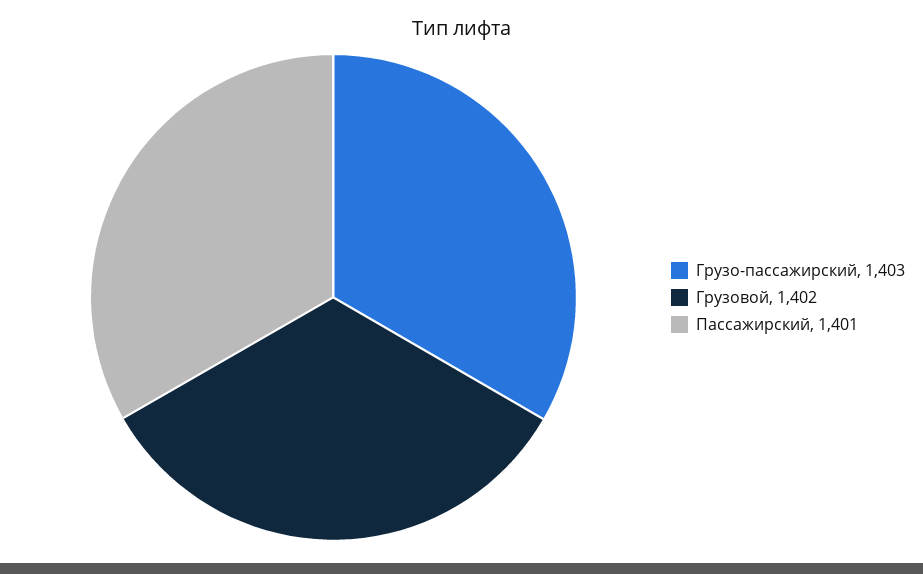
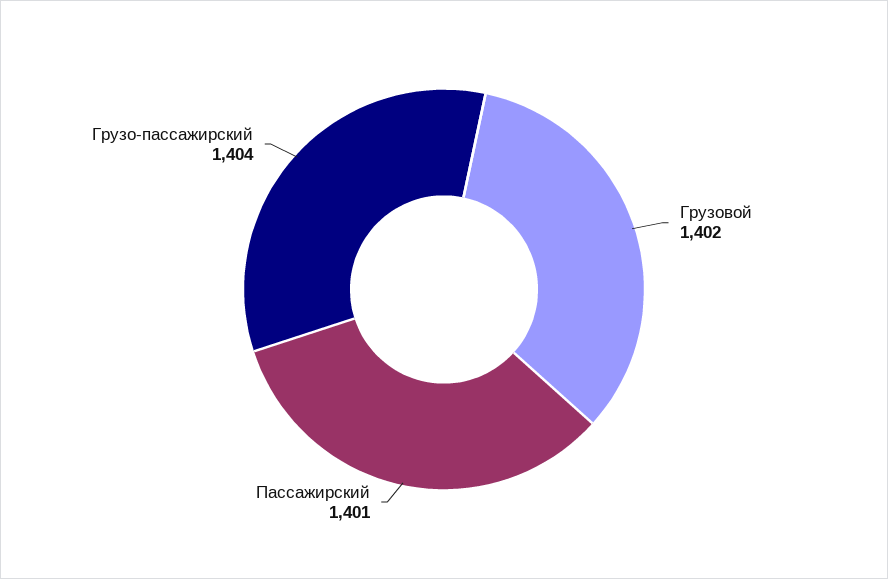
Грузо-пассажирский: 1403 -> 1404

